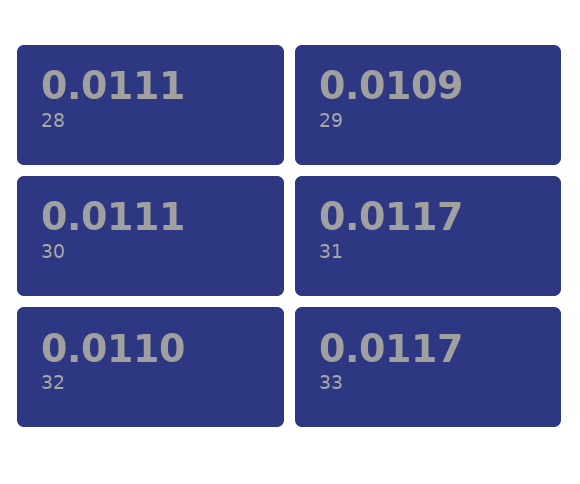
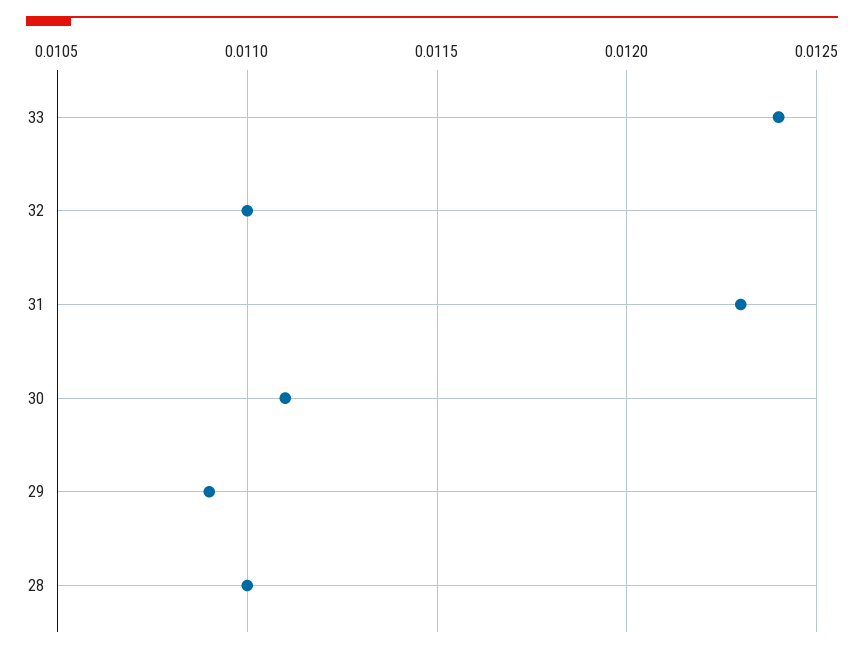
28: 0.0111 -> 0.011
31: 0.0117 -> 0.0123
33: 0.0117 -> 0.0124

